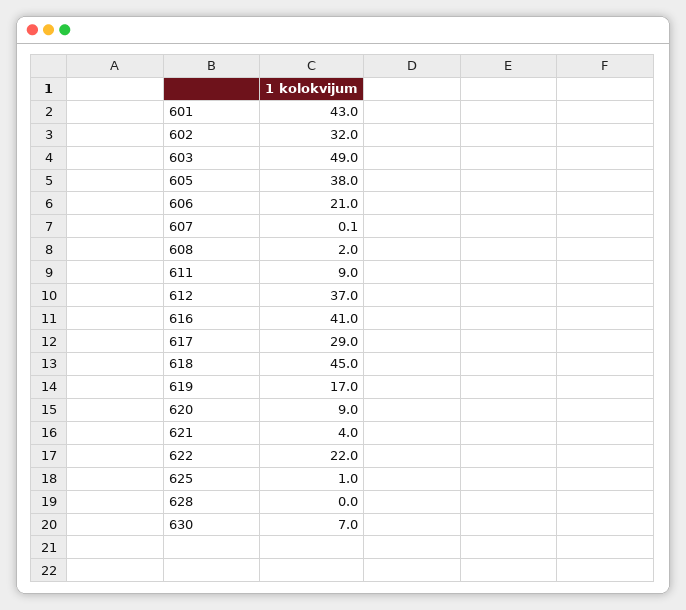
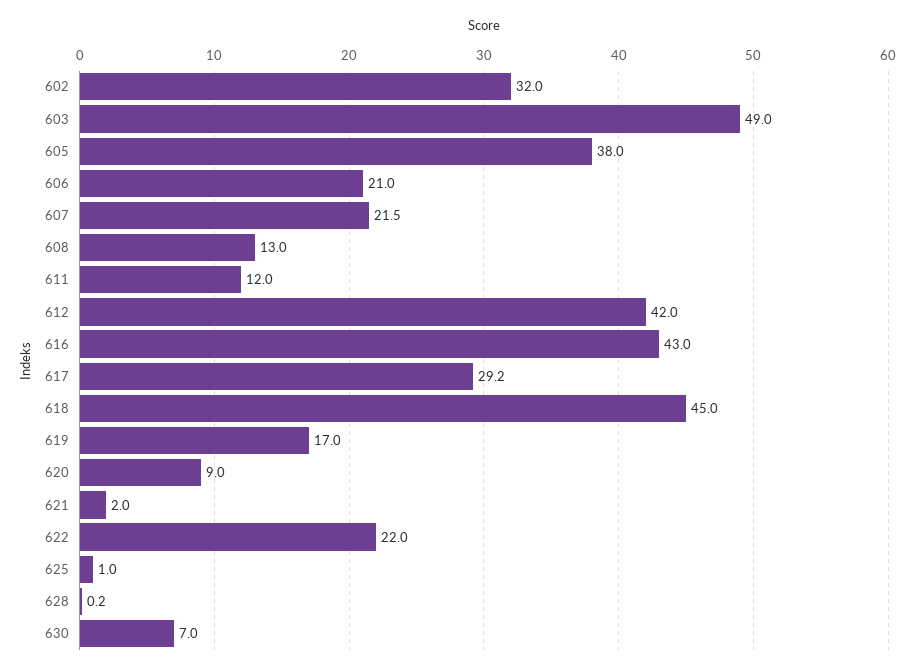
601: 43 -> none
607: 0.1 -> 21.5
608: 2 -> 13
611: 9 -> 12
612: 37 -> 42
616: 41 -> 43
617: 29 -> 29.2
621: 4 -> 2
628: 0 -> 0.2

